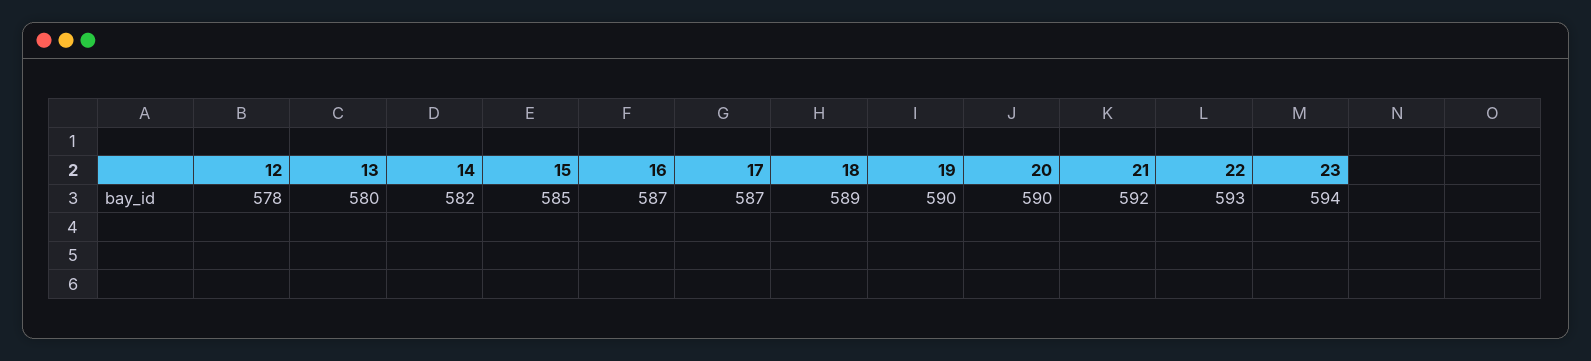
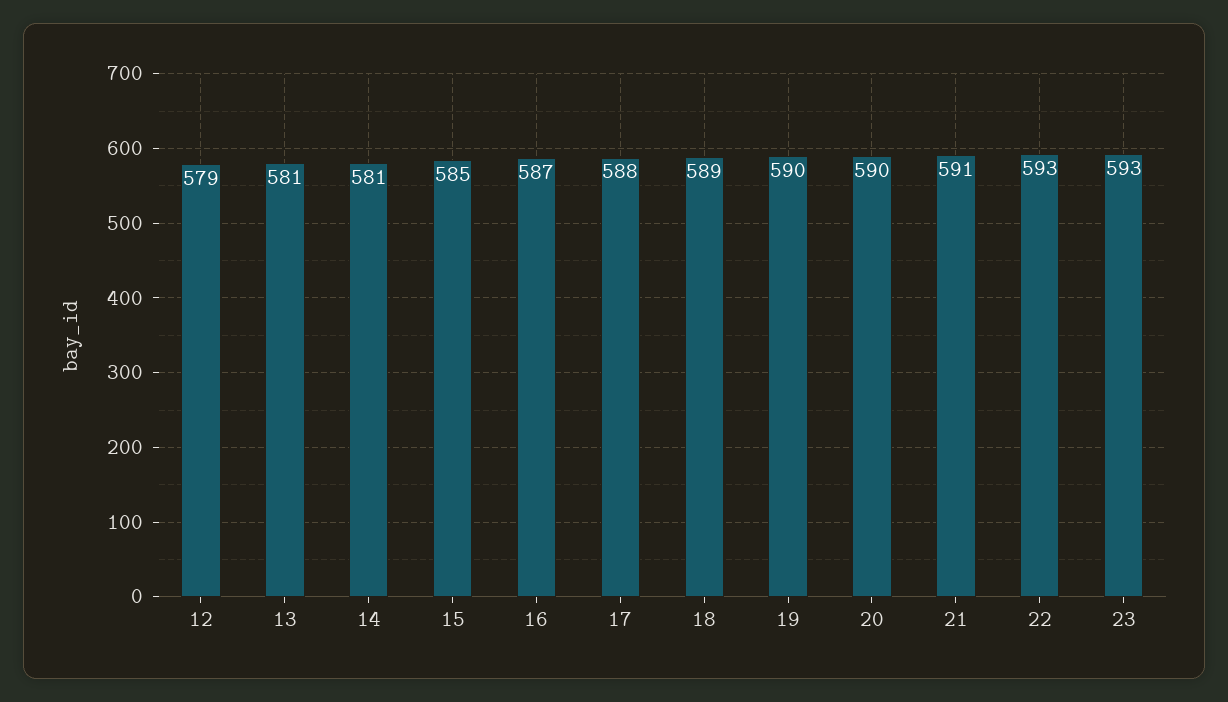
12: 578 -> 579
13: 580 -> 581
14: 582 -> 581
17: 587 -> 588
21: 592 -> 591
23: 594 -> 593

